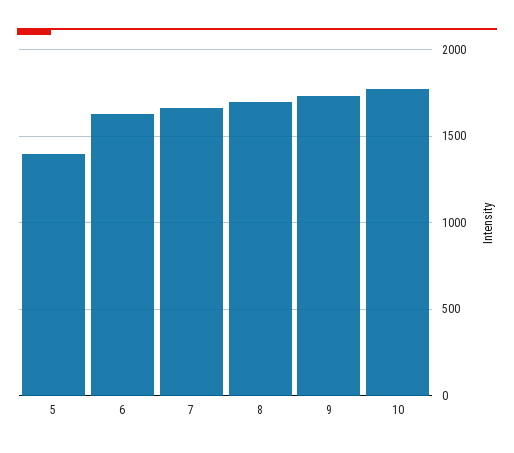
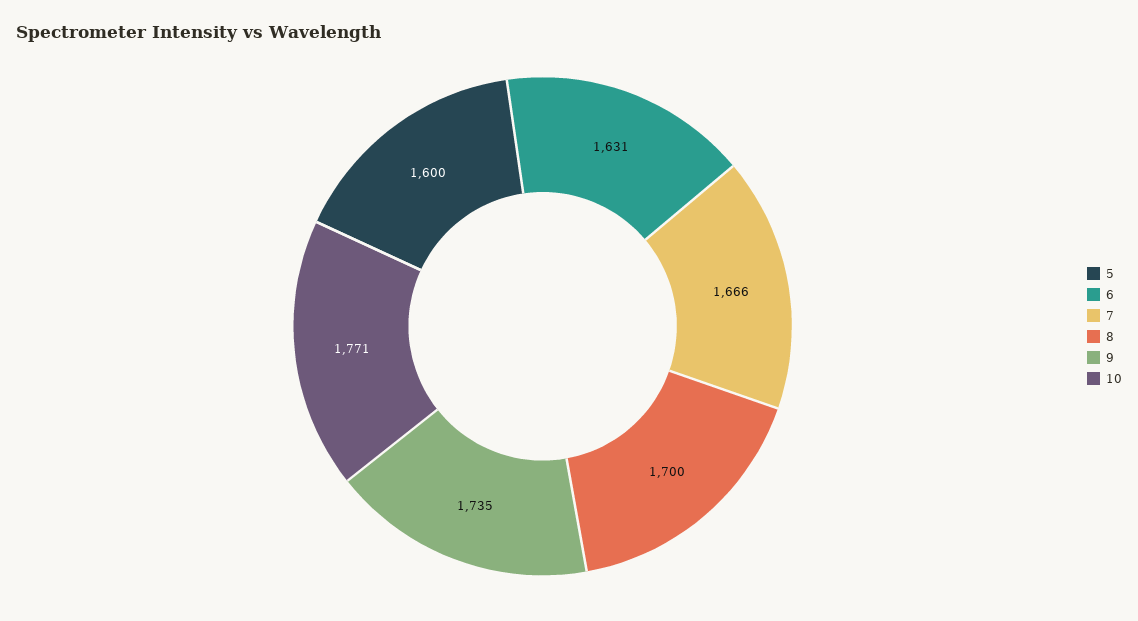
5: 1400 -> 1600

